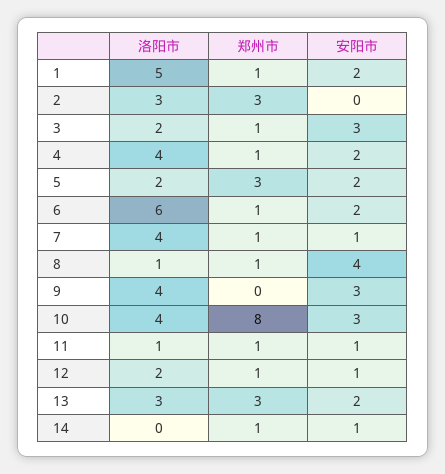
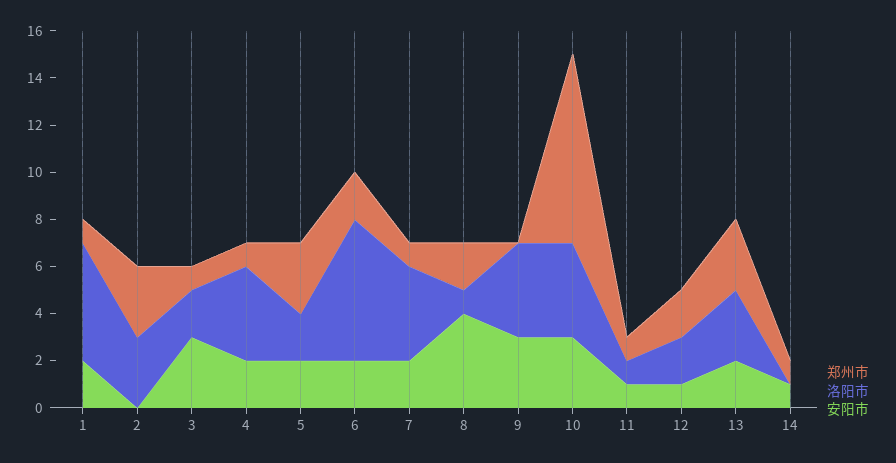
郑州市, 6: 1 -> 2
安阳市, 7: 1 -> 2
郑州市, 8: 1 -> 2
郑州市, 12: 1 -> 2

